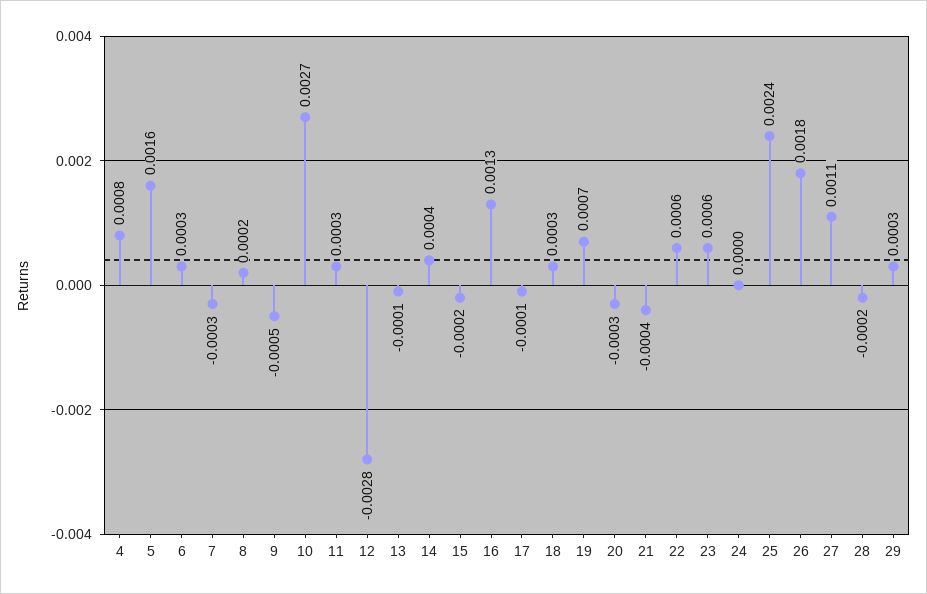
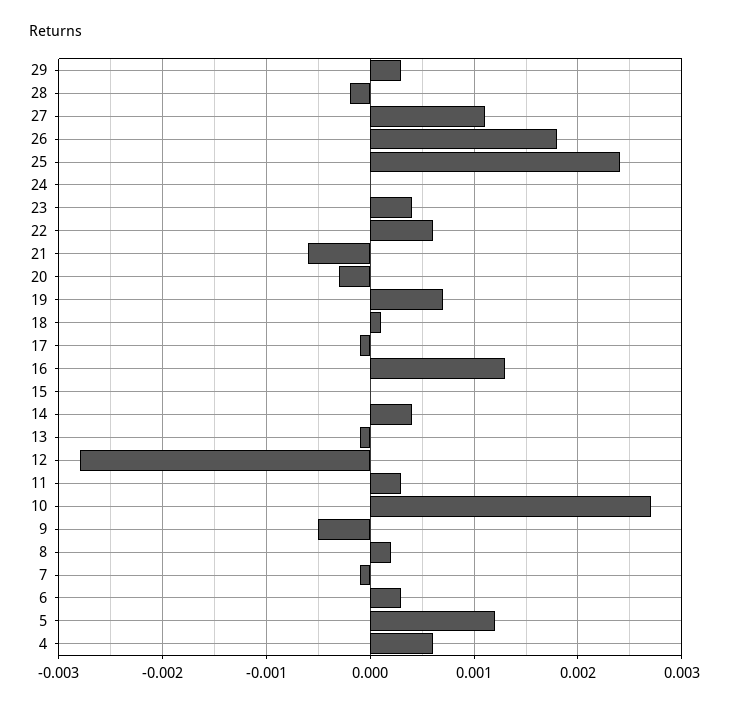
4: 0.0008 -> 0.0006
5: 0.0016 -> 0.0012
7: -0.0003 -> -0.0001
15: -0.0002 -> 0
18: 0.0003 -> 0.0001
21: -0.0004 -> -0.0006
23: 0.0006 -> 0.0004

